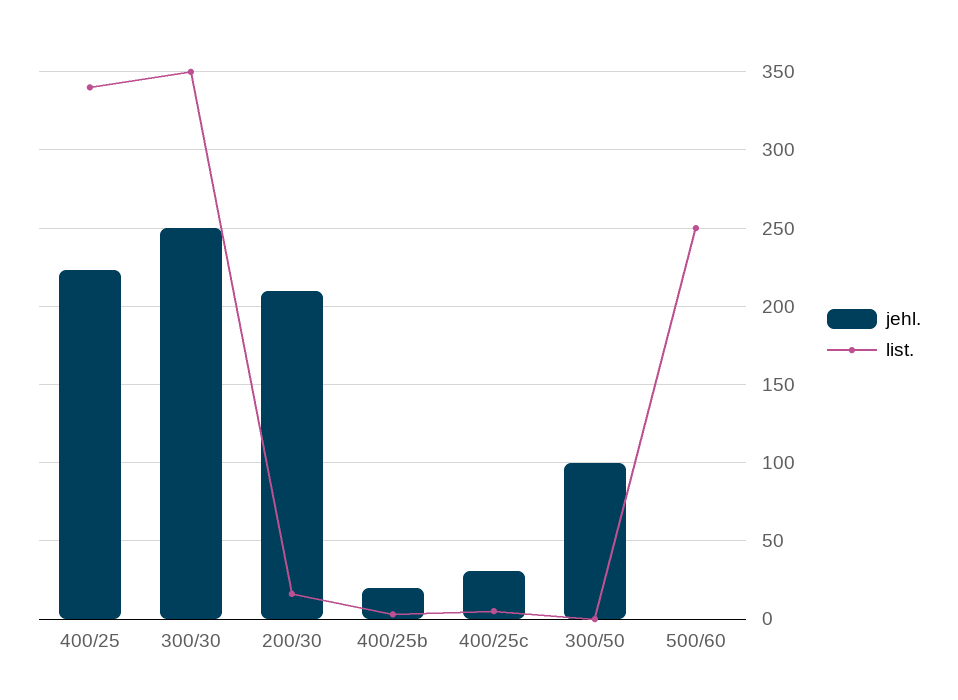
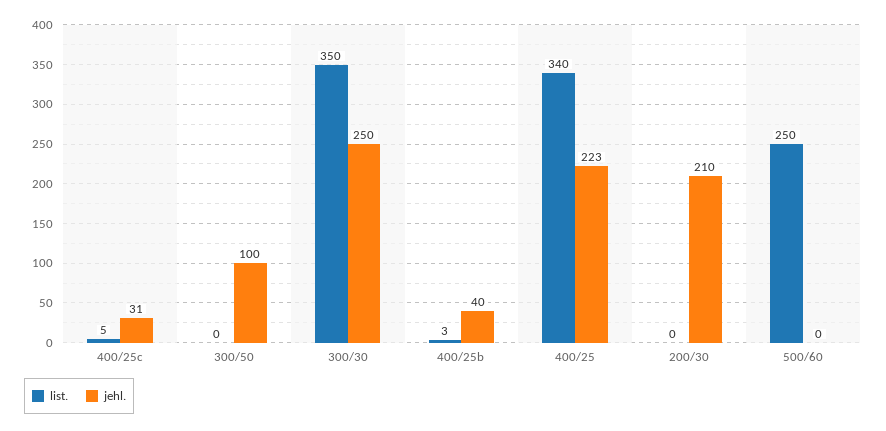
list., 200/30: 15 -> 0
jehl., 400/25b: 20 -> 40

